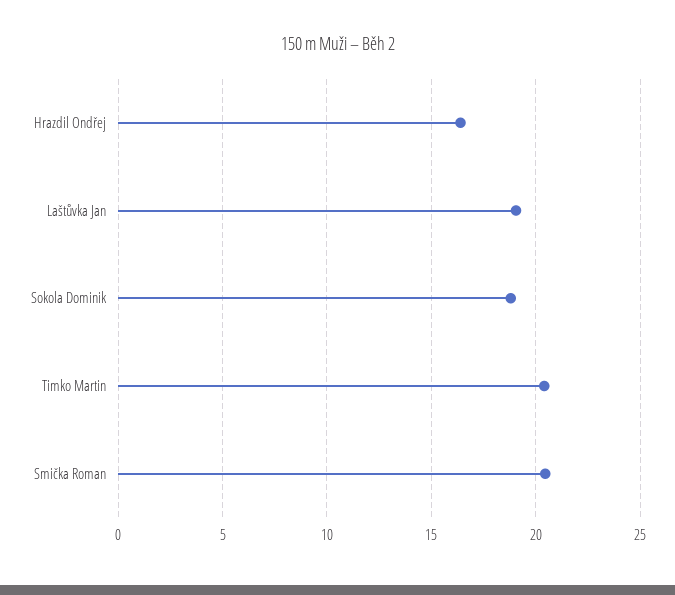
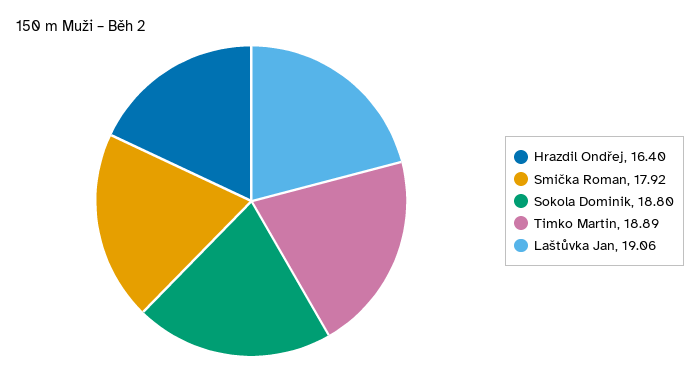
Timko Martin: 20.5 -> 18.89
Smička Roman: 20.5 -> 17.92

